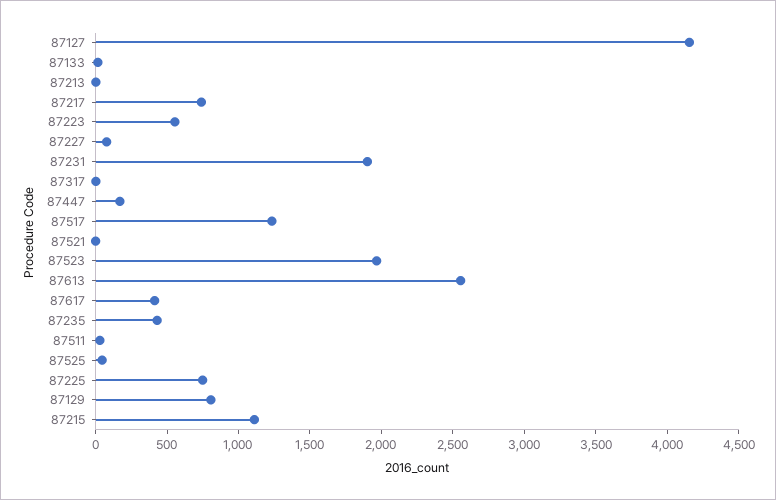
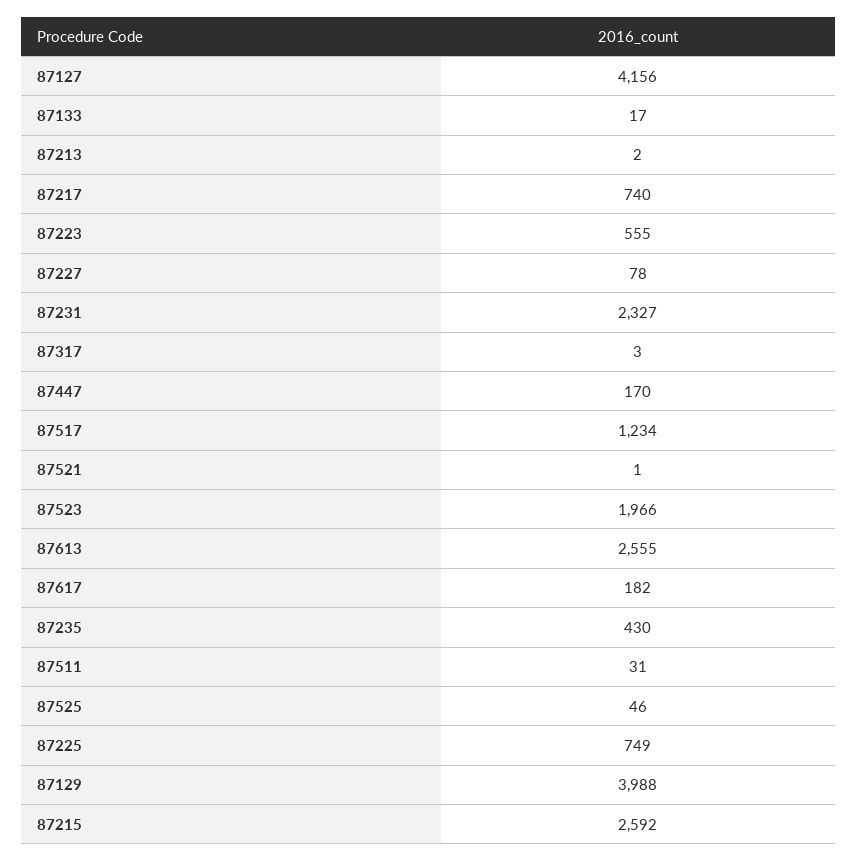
87231: 1900 -> 2327
87617: 400 -> 182
87129: 800 -> 3988
87215: 1100 -> 2592

